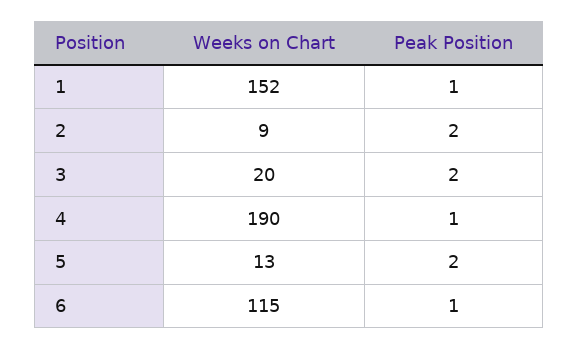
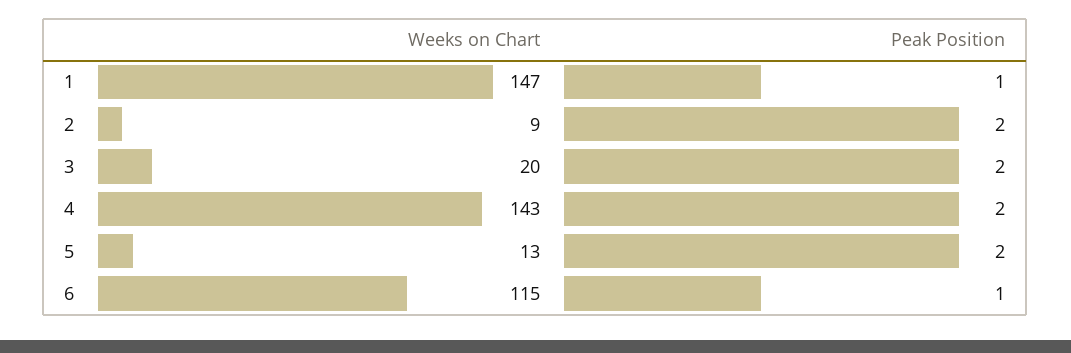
Weeks on Chart, 1: 152 -> 147
Weeks on Chart, 4: 190 -> 143
Peak Position, 4: 1 -> 2

